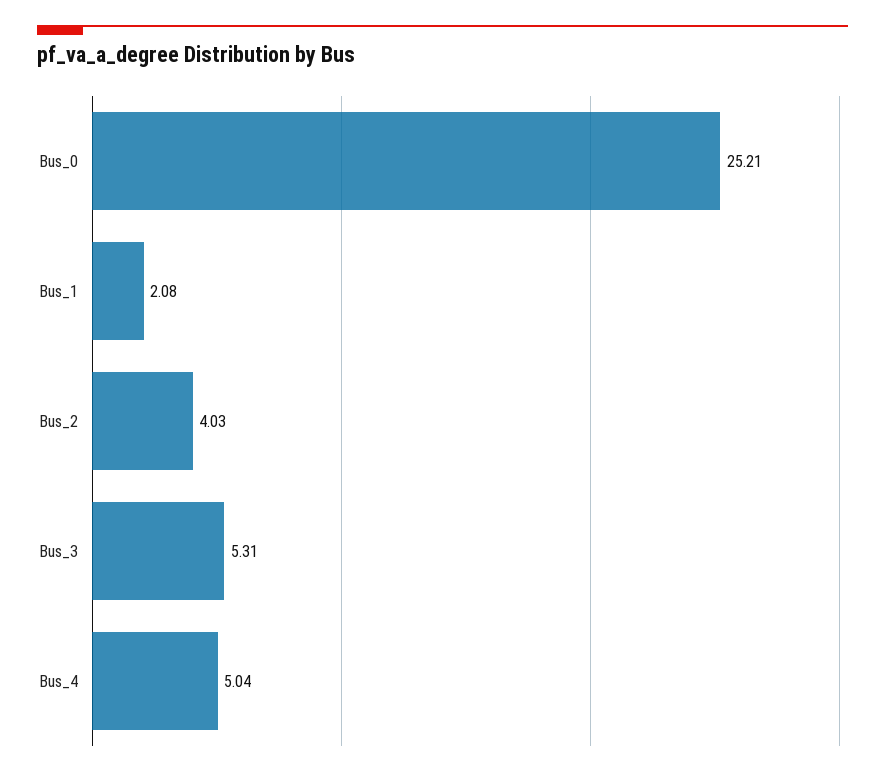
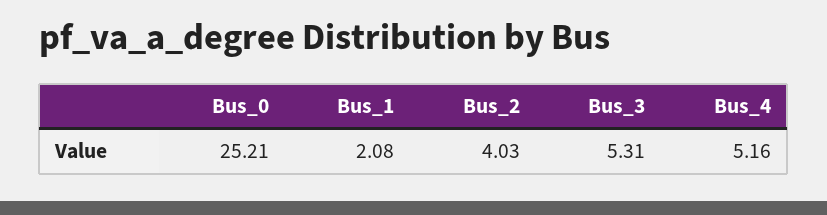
Bus_4: 5.04 -> 5.16

